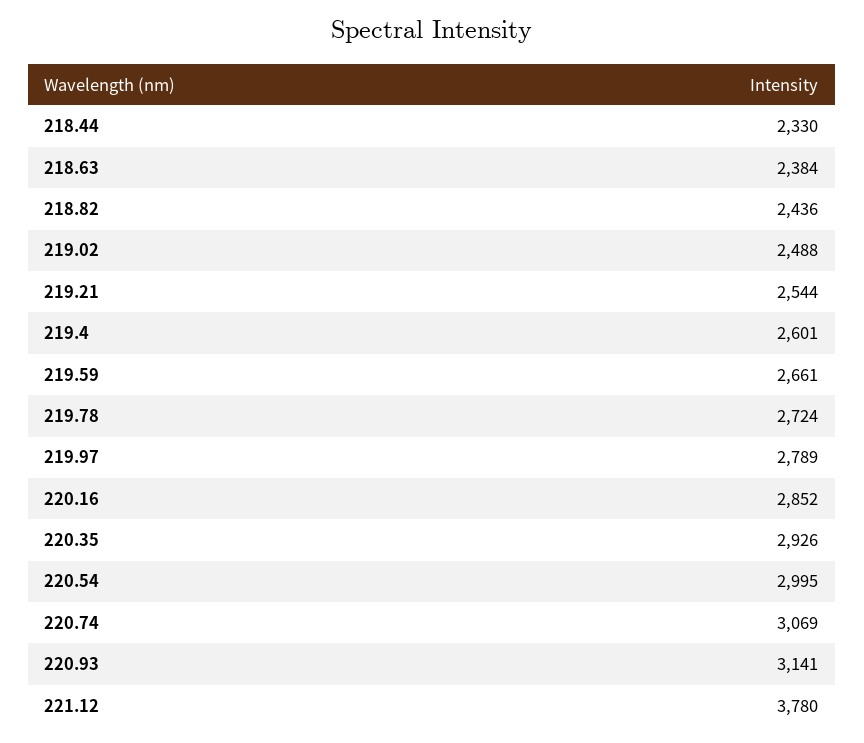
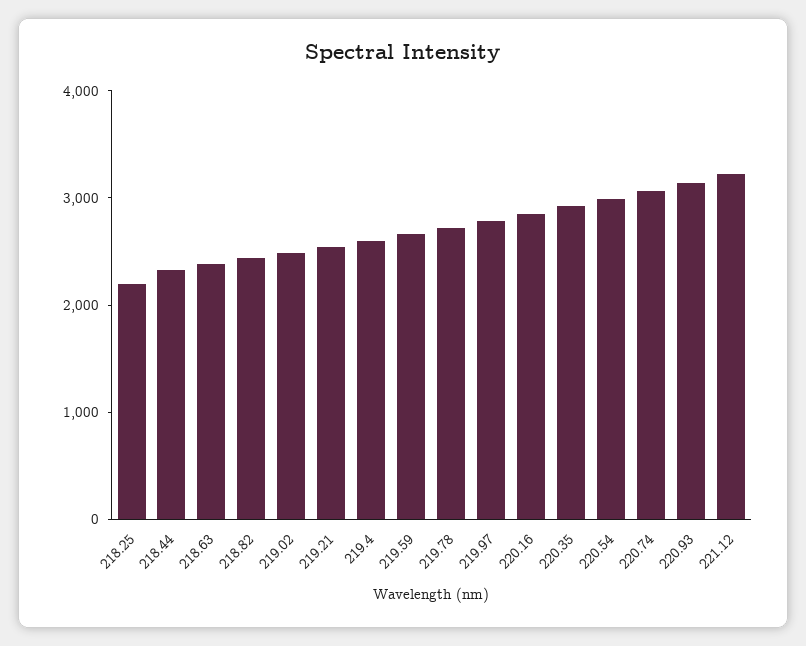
221.12: 3780 -> 3200
218.25: none -> 2200

